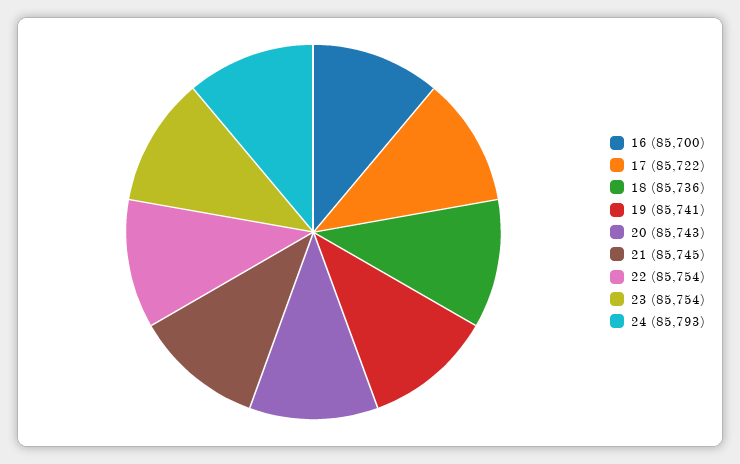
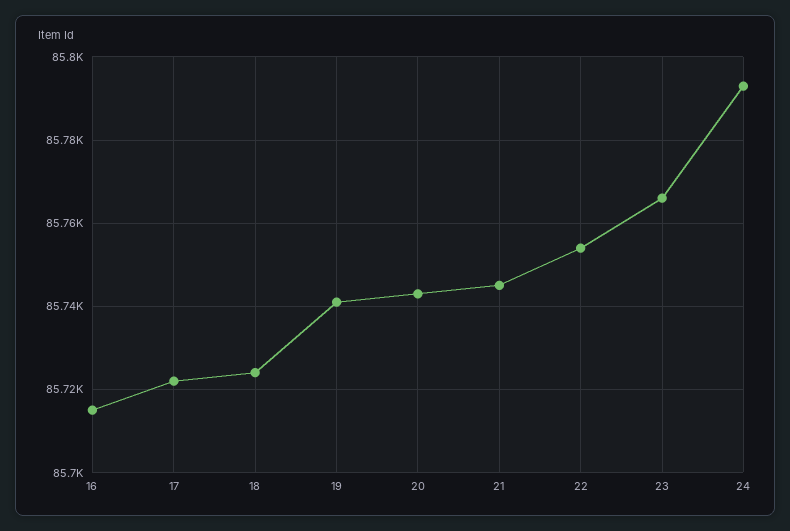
16: 85700 -> 85715
18: 85736 -> 85725
23: 85754 -> 85765

